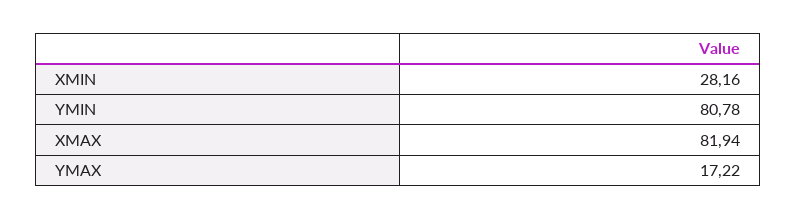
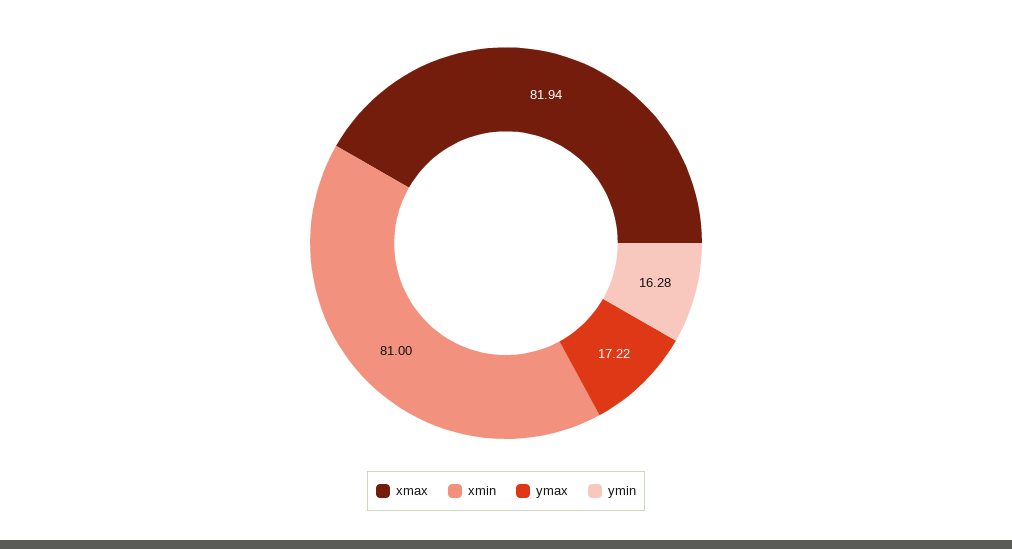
XMIN: 28.16 -> 81
YMIN: 80.78 -> 16.28

